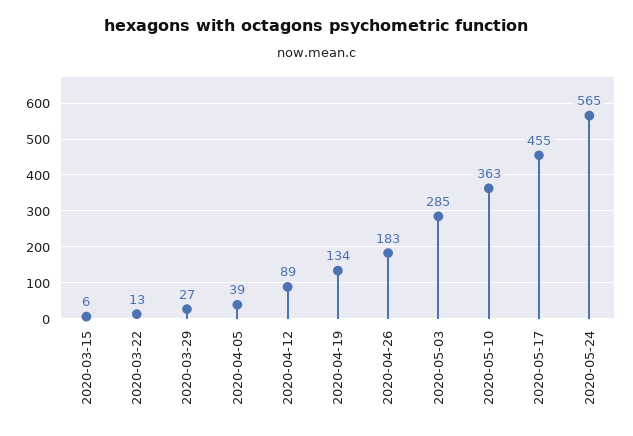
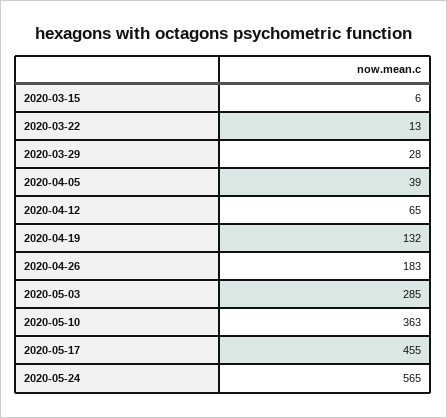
2020-03-29: 27 -> 28
2020-04-12: 89 -> 65
2020-04-19: 134 -> 132

